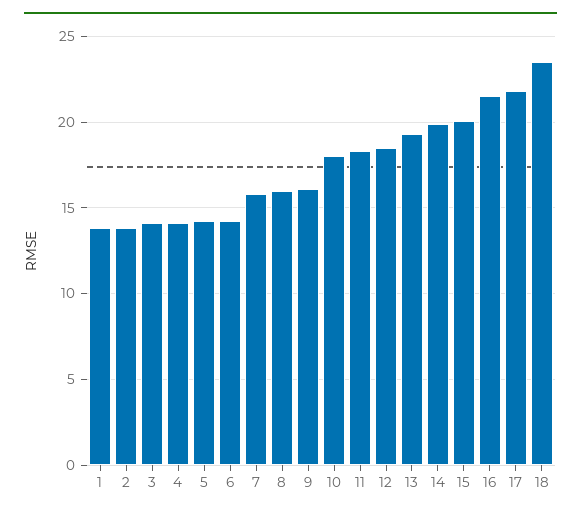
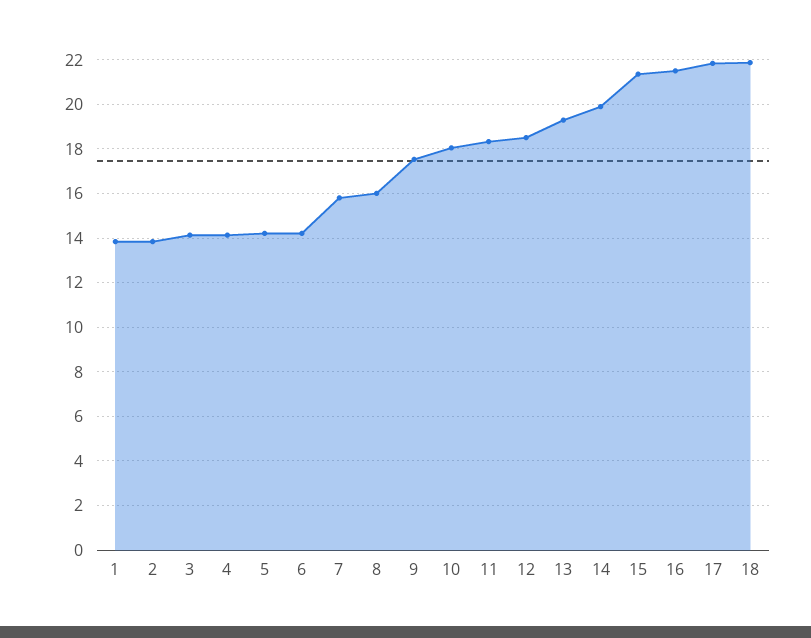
9: 16 -> 17.5
15: 20 -> 21.5
18: 23.5 -> 22

